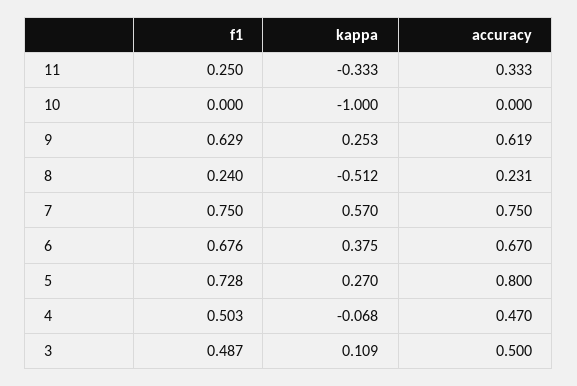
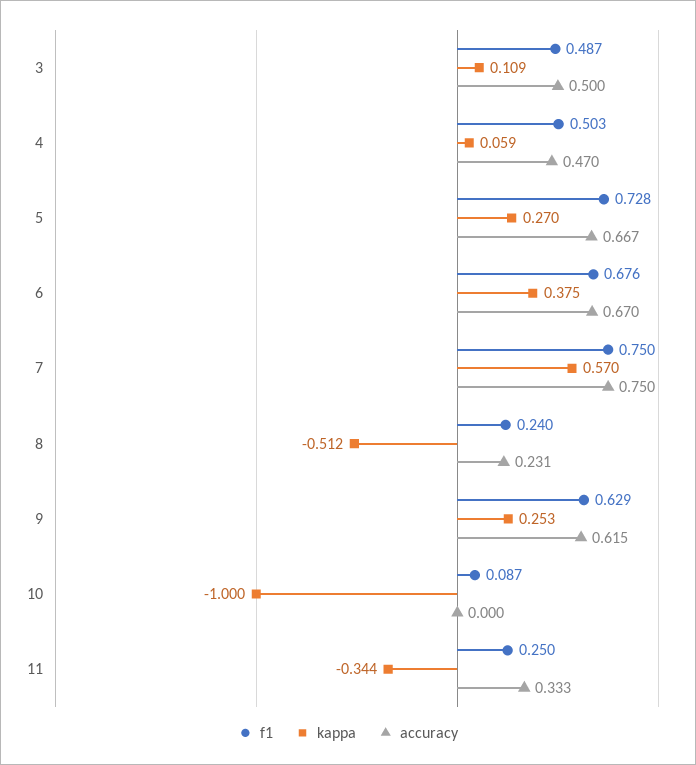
kappa, 11: -0.333 -> -0.344
f1, 10: 0 -> 0.087
accuracy, 9: 0.619 -> 0.615
accuracy, 5: 0.8 -> 0.667
kappa, 4: -0.068 -> 0.059

